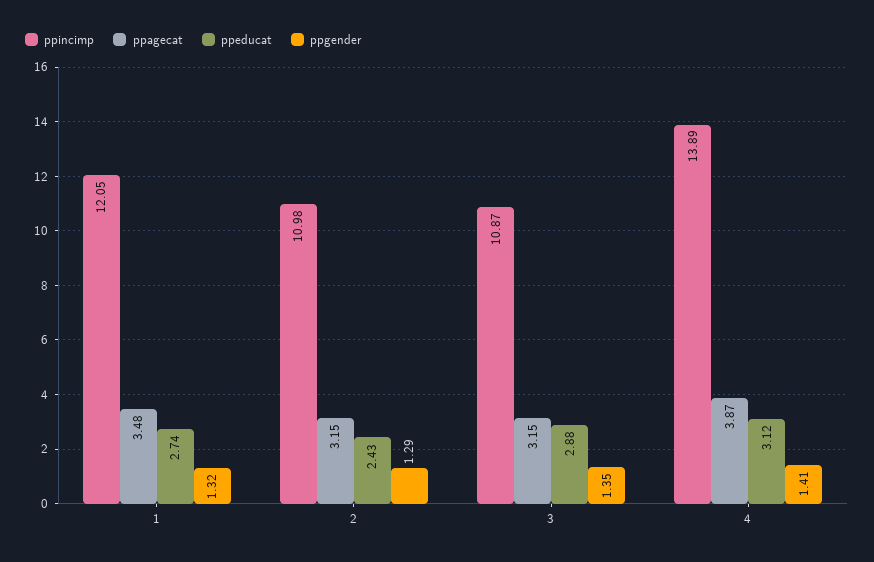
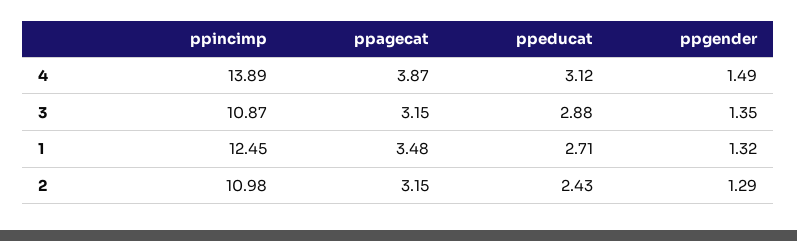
ppincimp, 1: 12.05 -> 12.45
ppeducat, 1: 2.74 -> 2.71
ppgender, 4: 1.41 -> 1.49

